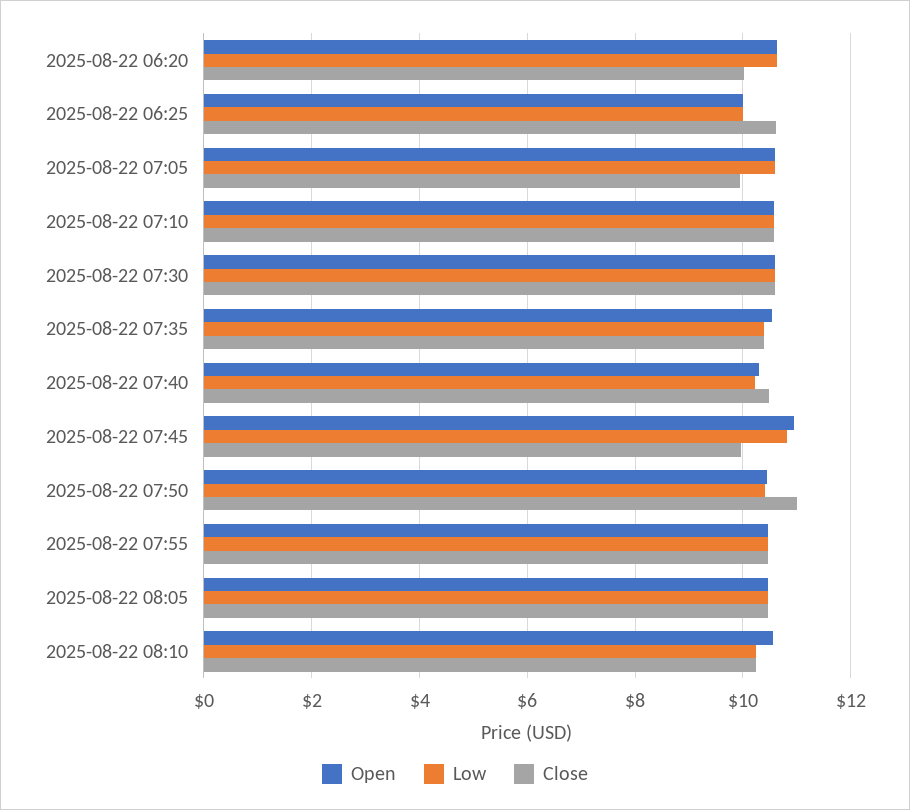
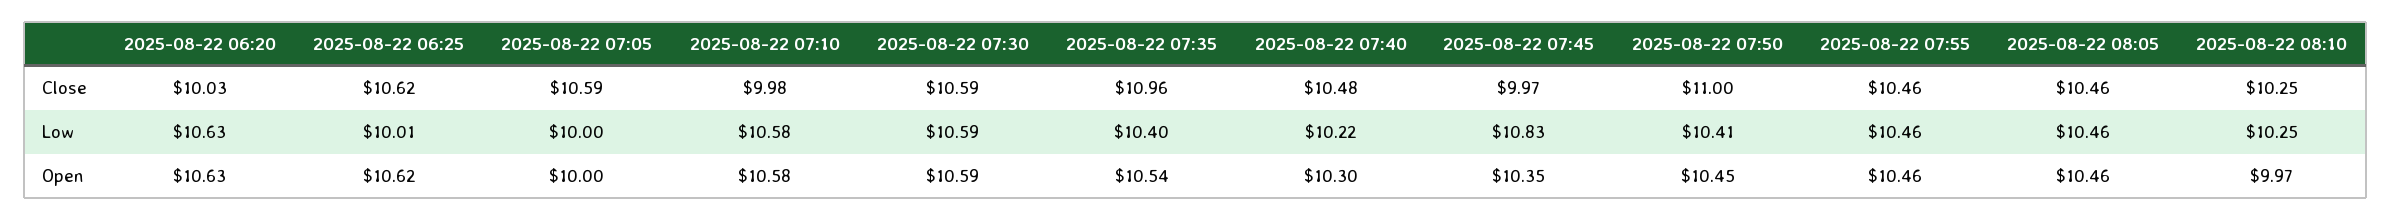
Open, 2025-08-22 06:25: 10 -> 10.62
Open, 2025-08-22 07:05: 10.6 -> 10
Low, 2025-08-22 07:05: 10.6 -> 10
Close, 2025-08-22 07:05: 10 -> 10.59
Close, 2025-08-22 07:10: 10.6 -> 9.98
Close, 2025-08-22 07:35: 10.4 -> 10.96
Open, 2025-08-22 07:45: 11 -> 10.35
Open, 2025-08-22 08:10: 10.6 -> 9.97

